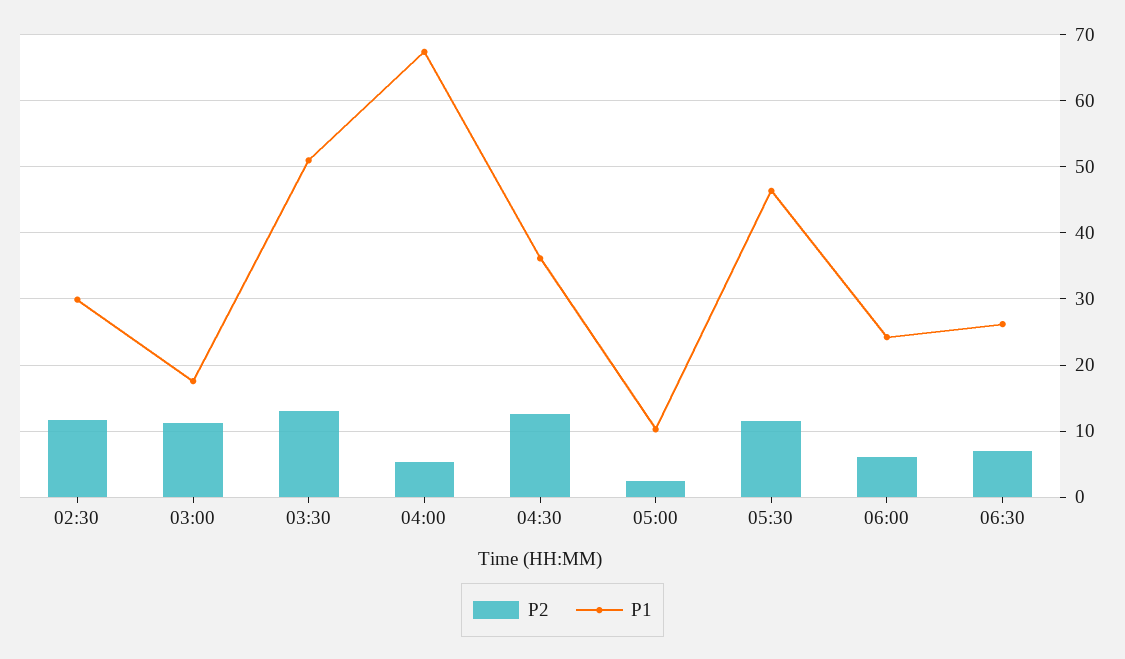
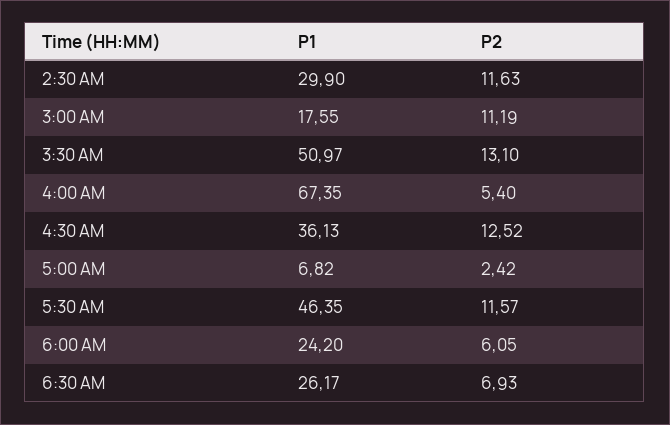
P1, 05:00: 10 -> 6.82

